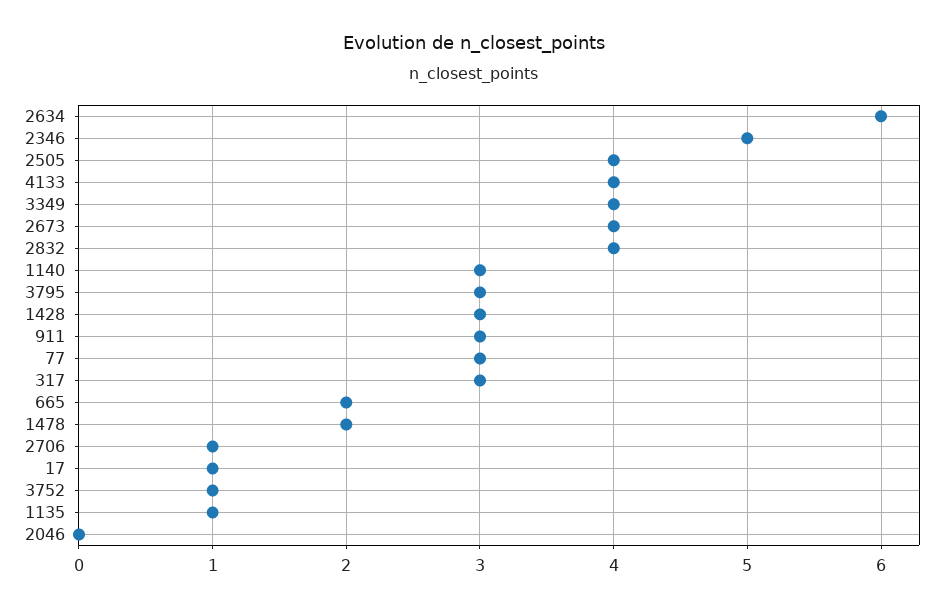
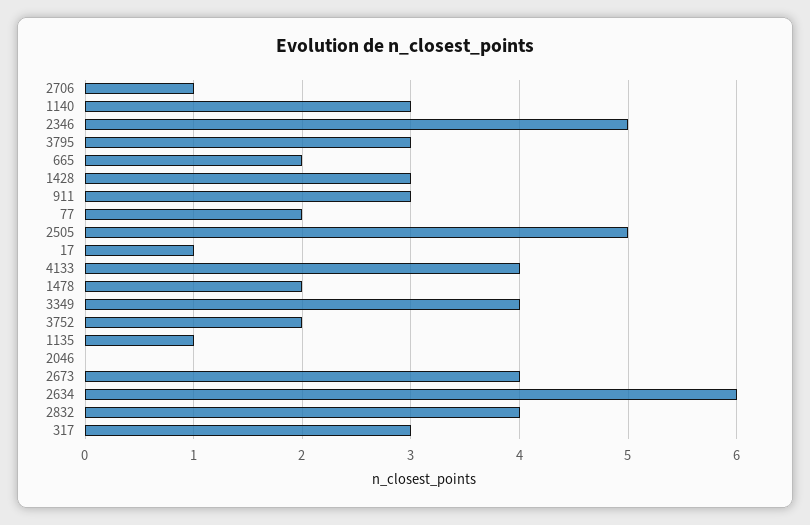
2505: 4 -> 5
77: 3 -> 2
3752: 1 -> 2

